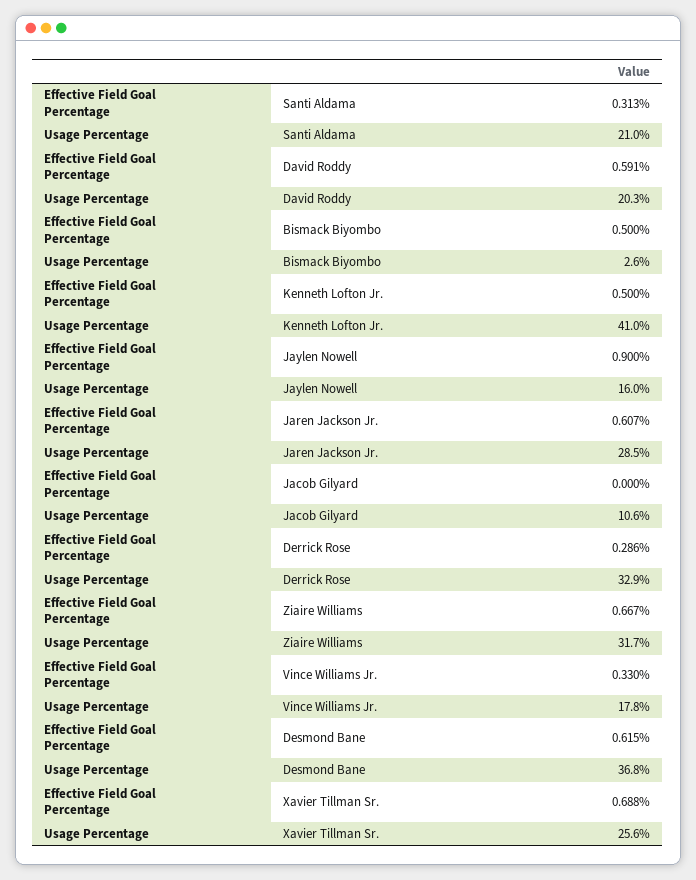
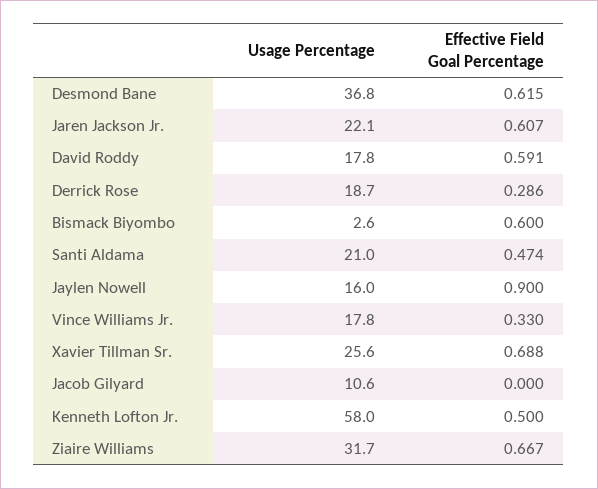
Effective Field Goal Percentage, Santi Aldama: 0.313 -> 0.474
Usage Percentage, David Roddy: 20.3 -> 17.8
Effective Field Goal Percentage, Bismack Biyombo: 0.5 -> 0.6
Usage Percentage, Kenneth Lofton Jr.: 41 -> 58
Usage Percentage, Jaren Jackson Jr.: 28.5 -> 22.1
Usage Percentage, Derrick Rose: 32.9 -> 18.7

